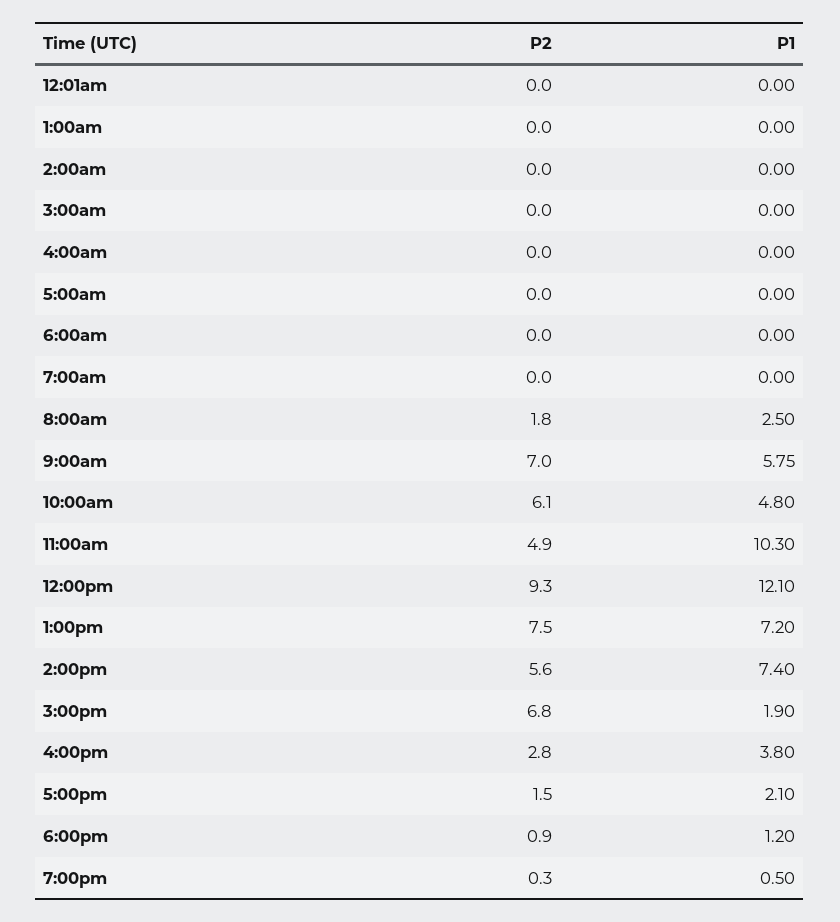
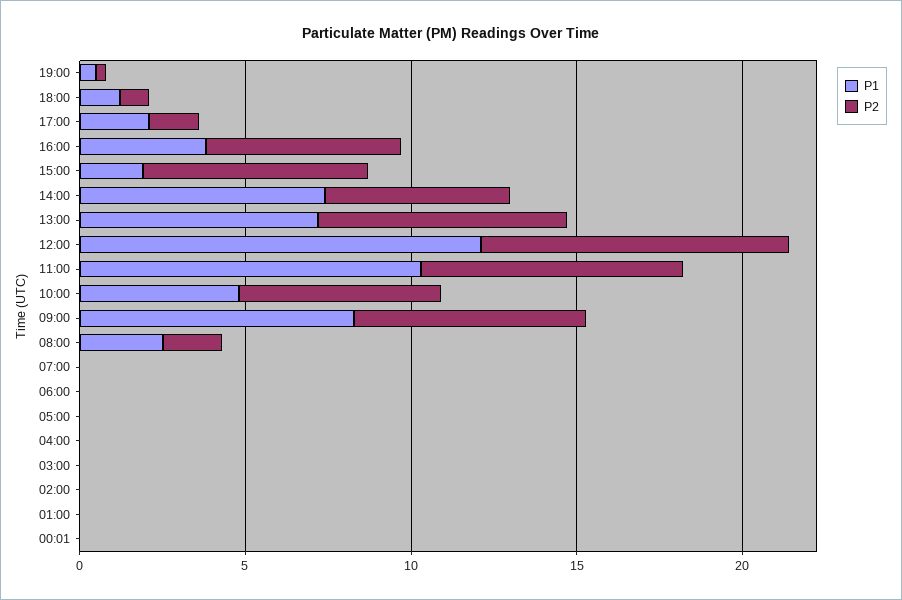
P1, 9:00am: 5.75 -> 8
P2, 11:00am: 4.9 -> 8
P2, 4:00pm: 2.8 -> 6

